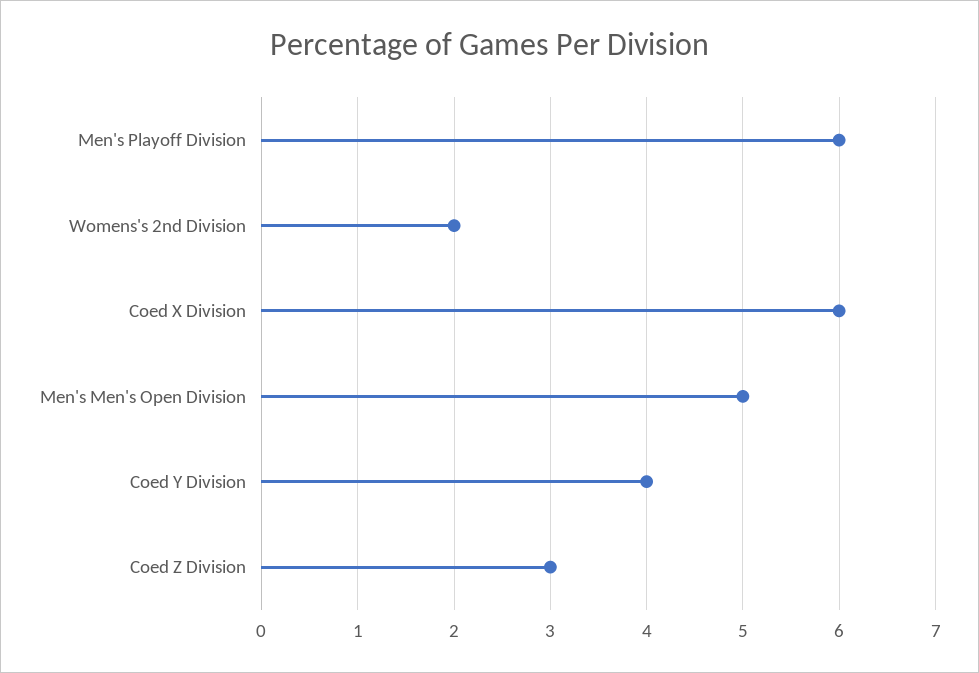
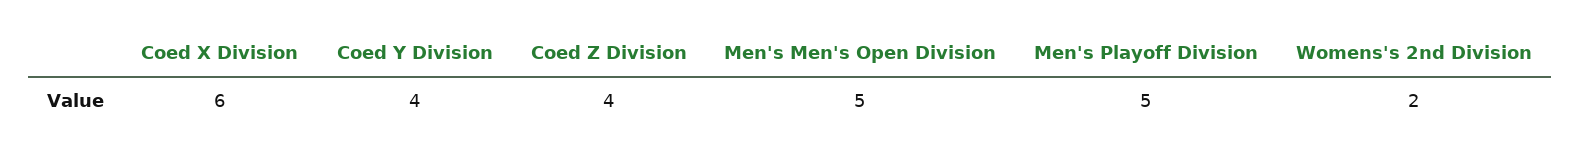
Men's Playoff Division: 6 -> 5
Coed Z Division: 3 -> 4

